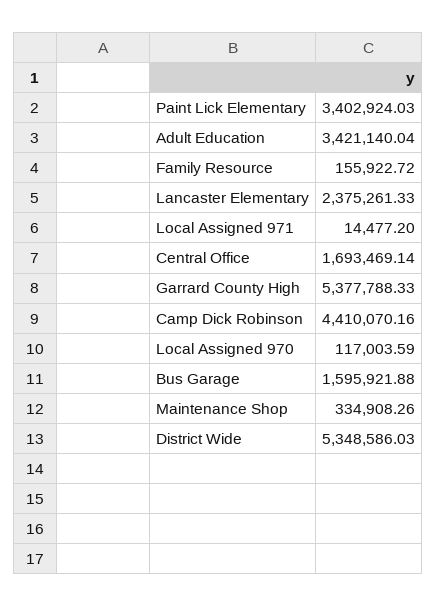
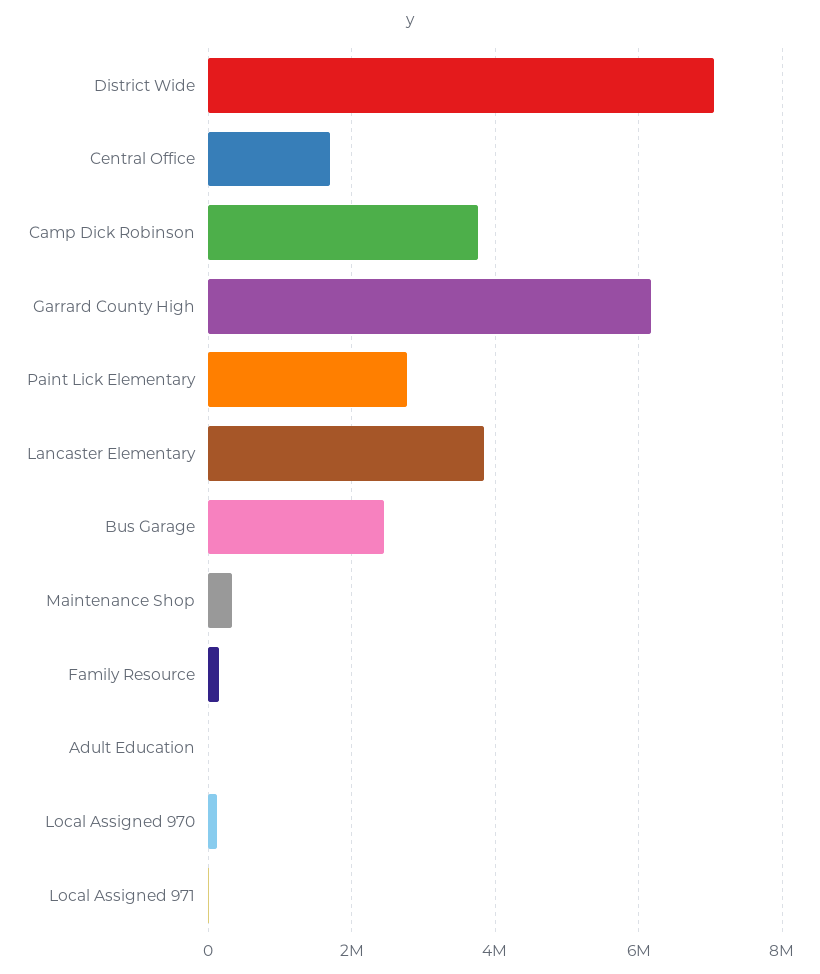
Paint Lick Elementary: 3402924.03 -> 2800000
Adult Education: 3421140.04 -> 0
Lancaster Elementary: 2375261.33 -> 3800000
Garrard County High: 5377788.33 -> 6200000
Camp Dick Robinson: 4410070.16 -> 3800000
Bus Garage: 1595921.88 -> 2400000
District Wide: 5348586.03 -> 7000000

